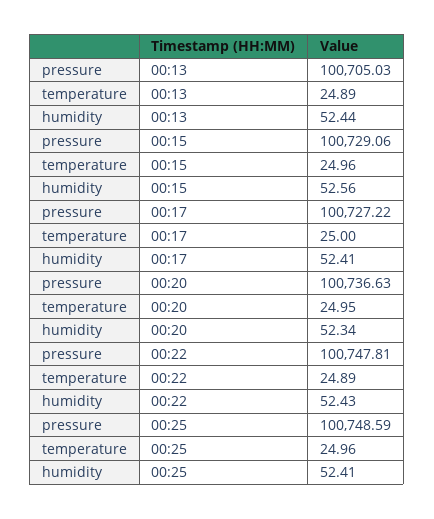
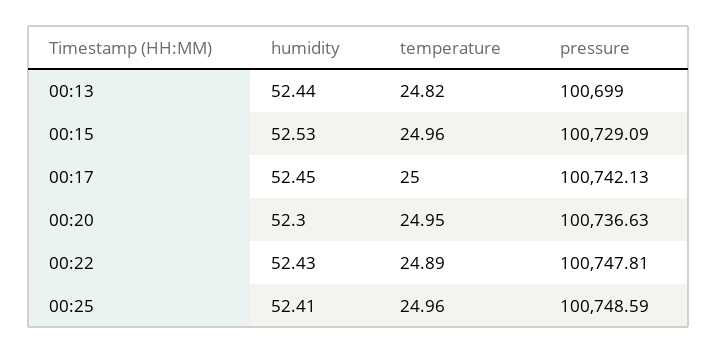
pressure, 00:13: 100705.03 -> 100699
temperature, 00:13: 24.89 -> 24.82
pressure, 00:15: 100729.06 -> 100729.09
humidity, 00:15: 52.56 -> 52.53
pressure, 00:17: 100727.22 -> 100742.13
humidity, 00:17: 52.41 -> 52.45
humidity, 00:20: 52.34 -> 52.3

